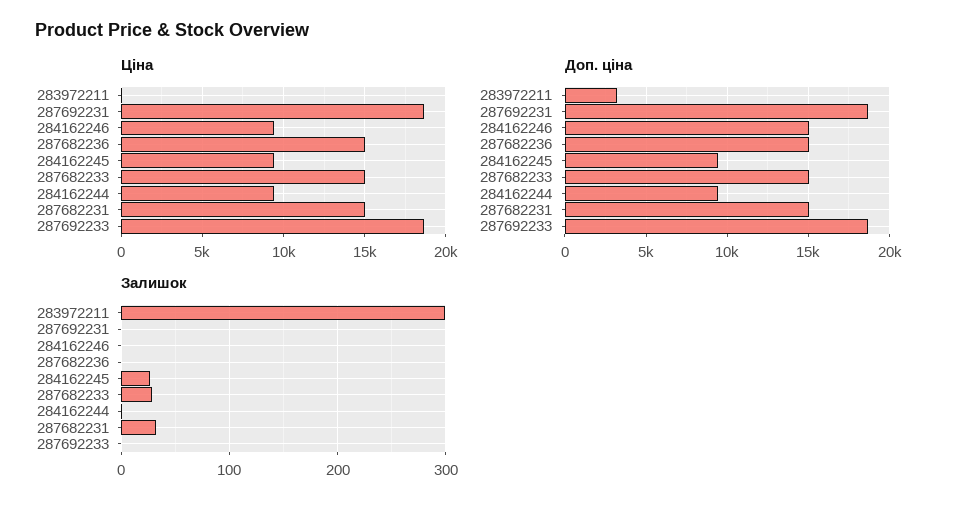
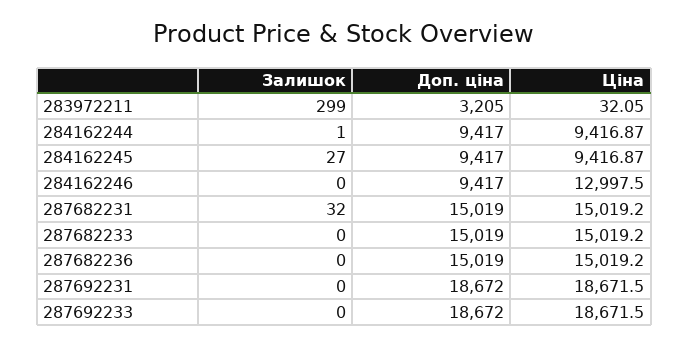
Ціна, 284162246: 9500 -> 12997.5
Доп. ціна, 284162246: 15000 -> 9417
Залишок, 287682233: 30 -> 0

